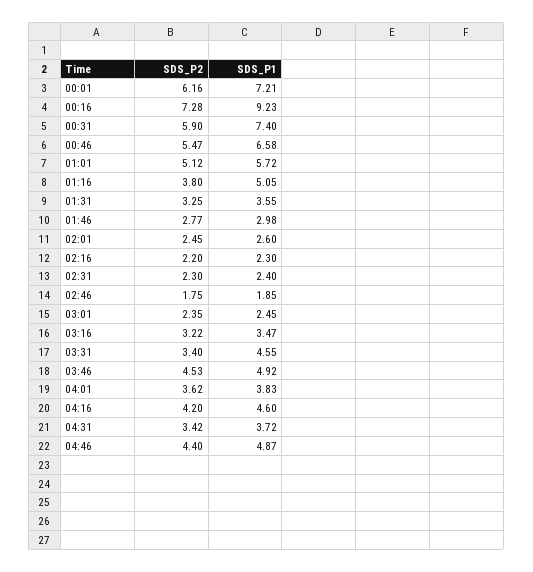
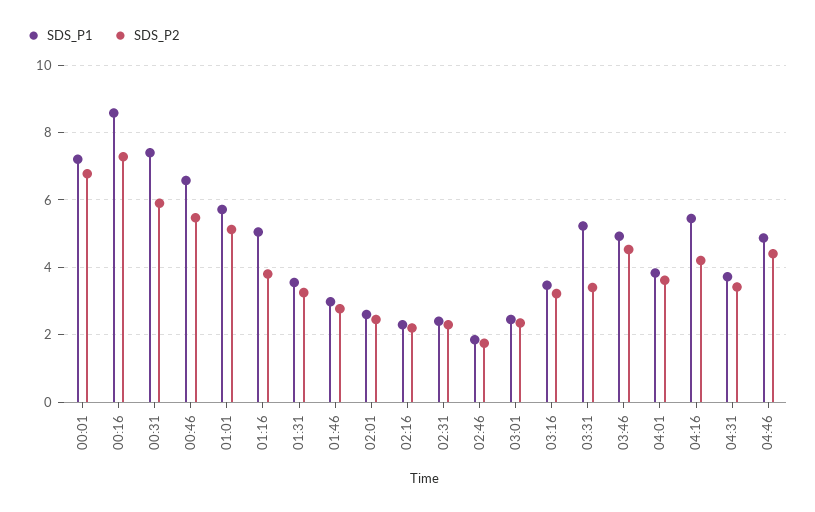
SDS_P2, 00:01: 6.16 -> 6.8
SDS_P1, 00:16: 9.23 -> 8.6
SDS_P1, 03:31: 4.55 -> 5.2
SDS_P1, 04:16: 4.6 -> 5.4

